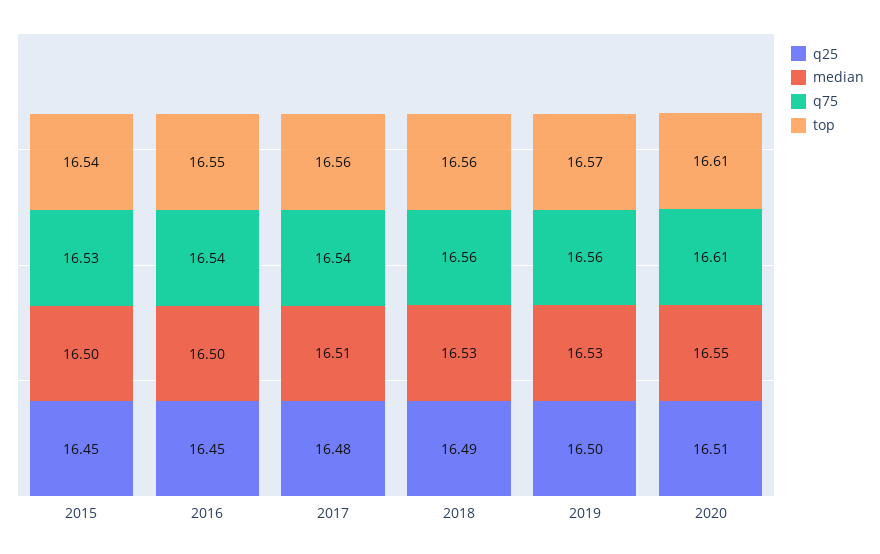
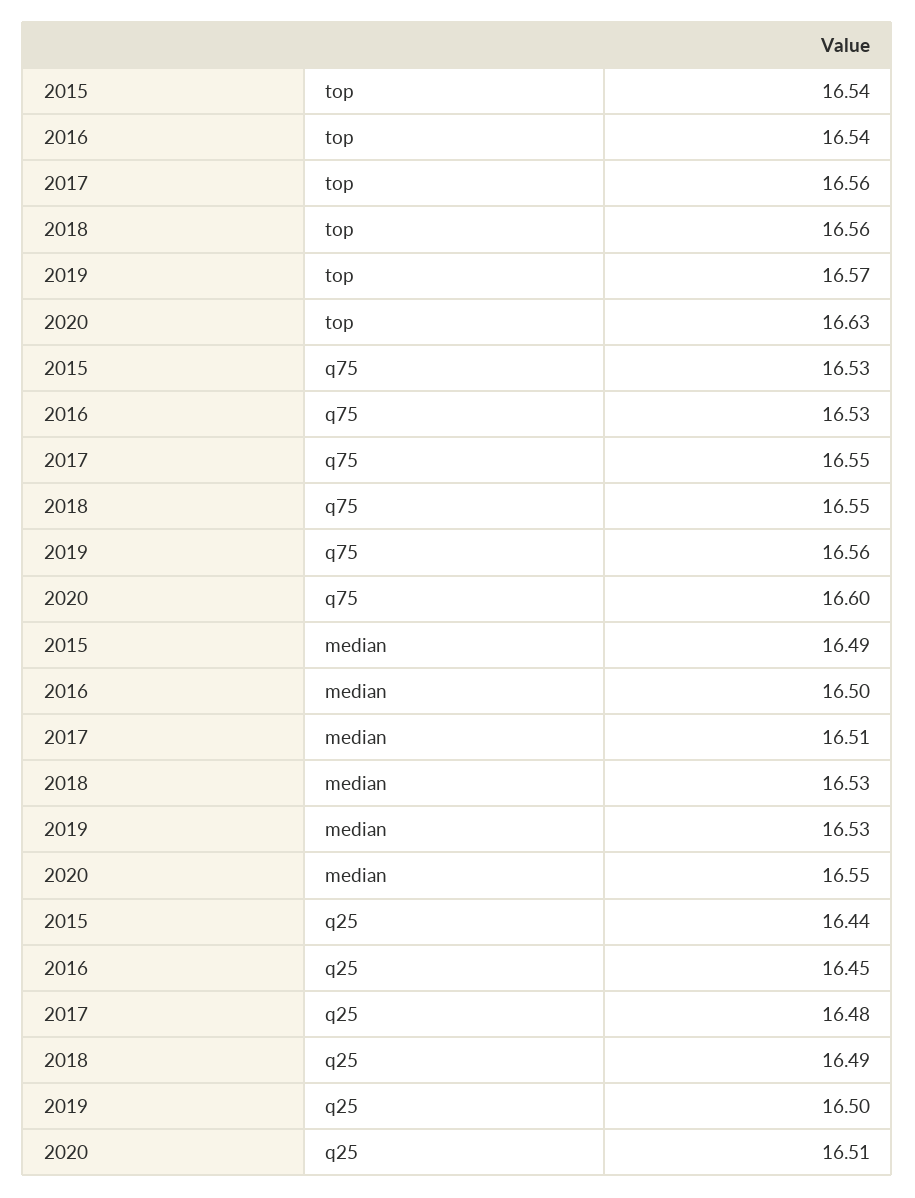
q25, 2015: 16.45 -> 16.44
median, 2015: 16.5 -> 16.49
q75, 2016: 16.54 -> 16.53
top, 2016: 16.55 -> 16.54
q75, 2017: 16.54 -> 16.55
q75, 2018: 16.56 -> 16.55
q75, 2020: 16.61 -> 16.6
top, 2020: 16.61 -> 16.63

